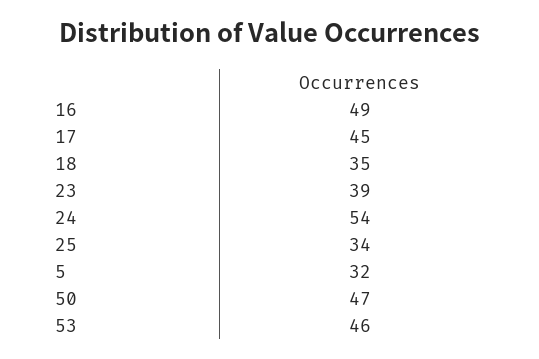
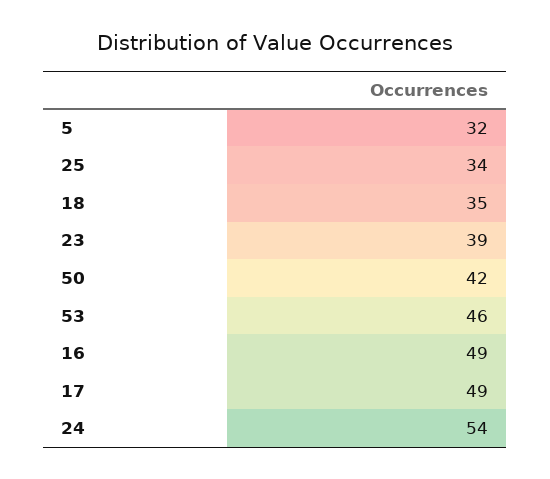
17: 45 -> 49
50: 47 -> 42

